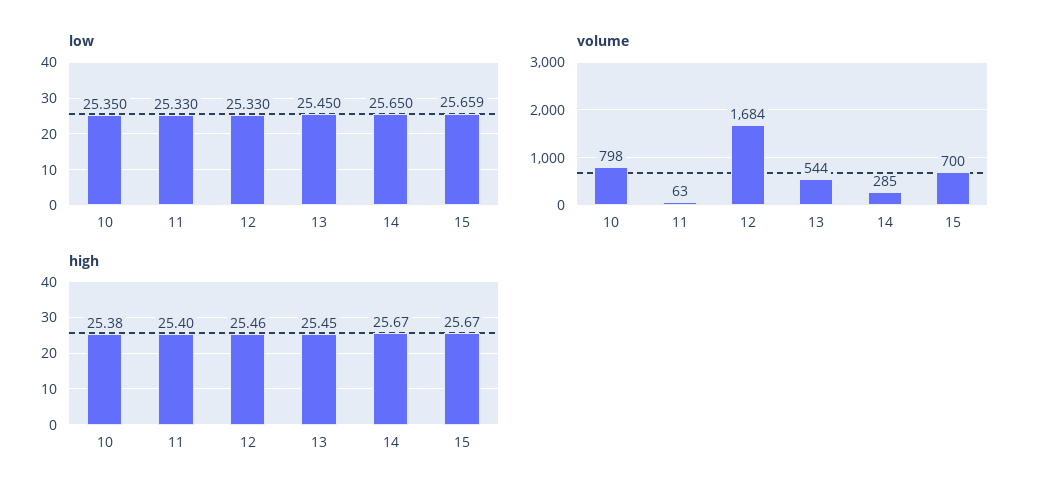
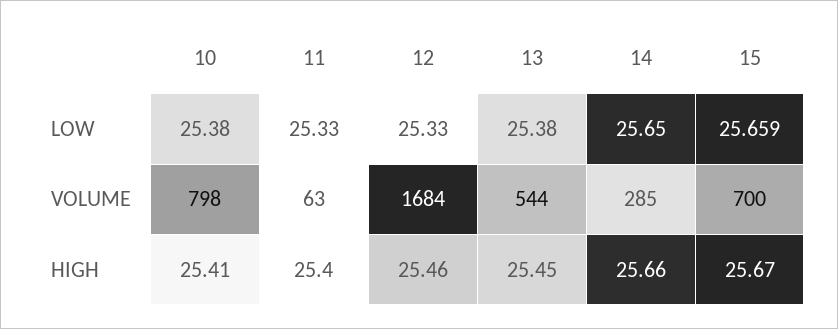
low, 10: 25.35 -> 25.38
low, 13: 25.45 -> 25.38
high, 10: 25.38 -> 25.41
high, 14: 25.67 -> 25.66

